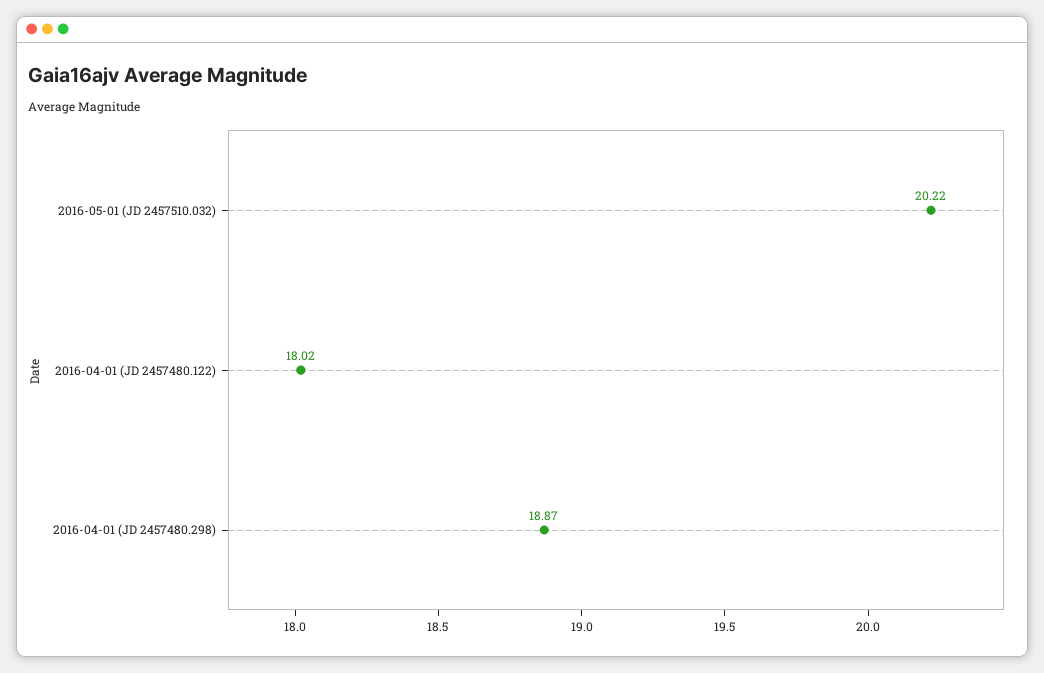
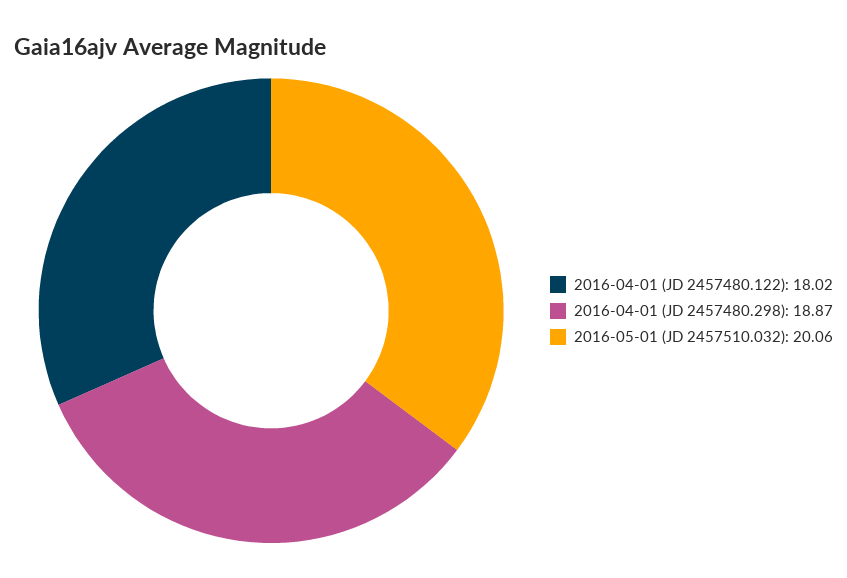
2016-05-01 (JD 2457510.032): 20.22 -> 20.06

